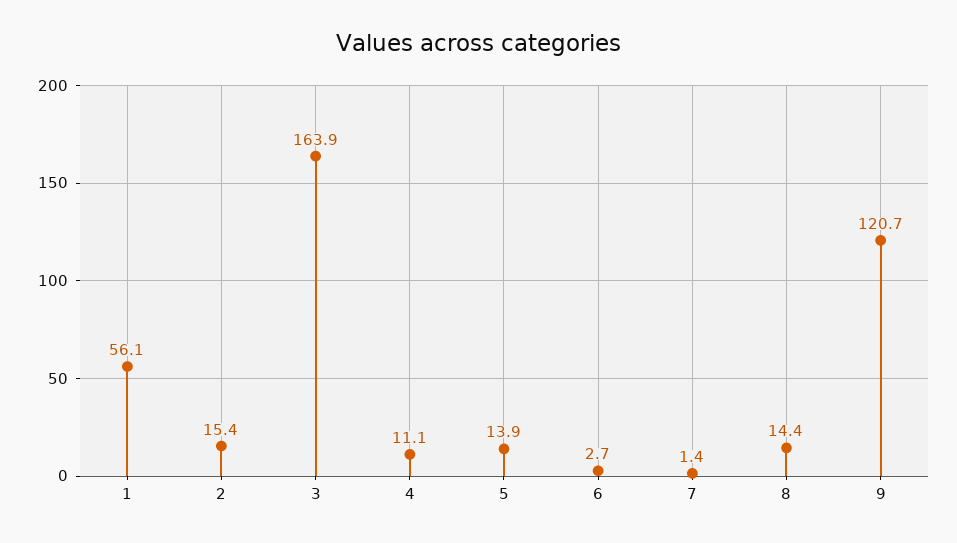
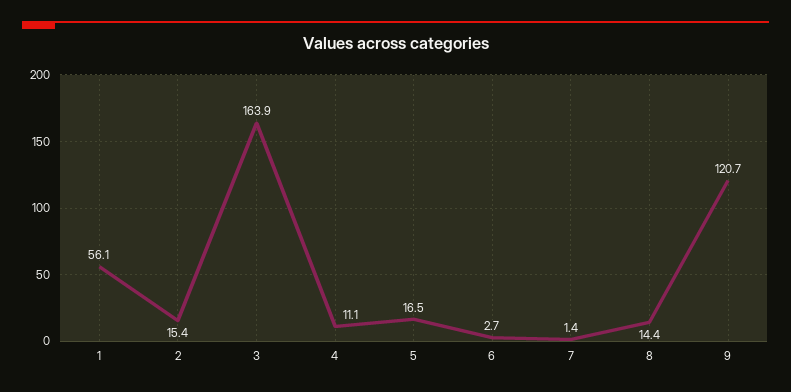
5: 13.9 -> 16.5

